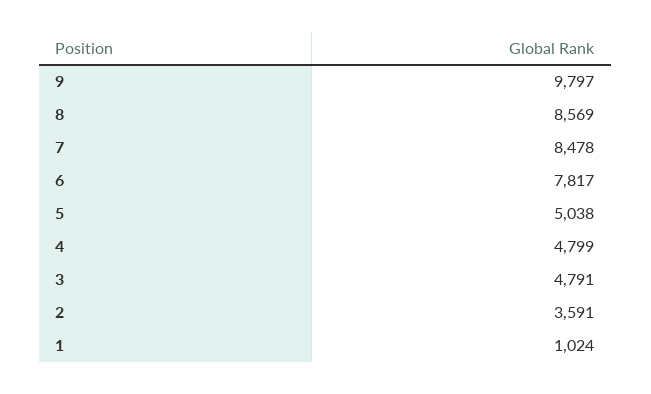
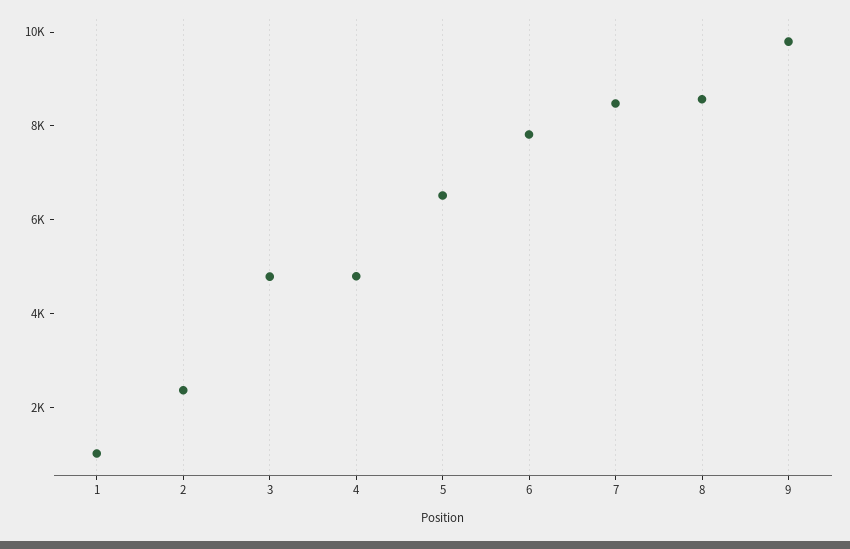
5: 5038 -> 6500
2: 3591 -> 2500

